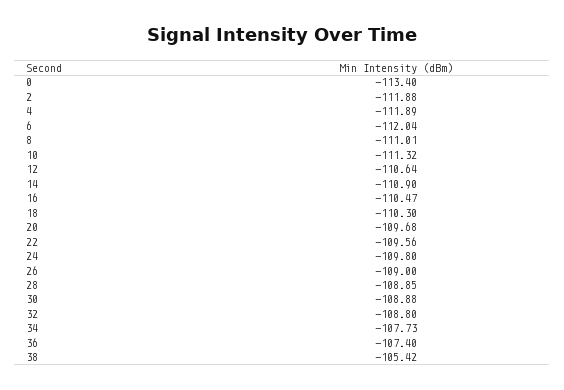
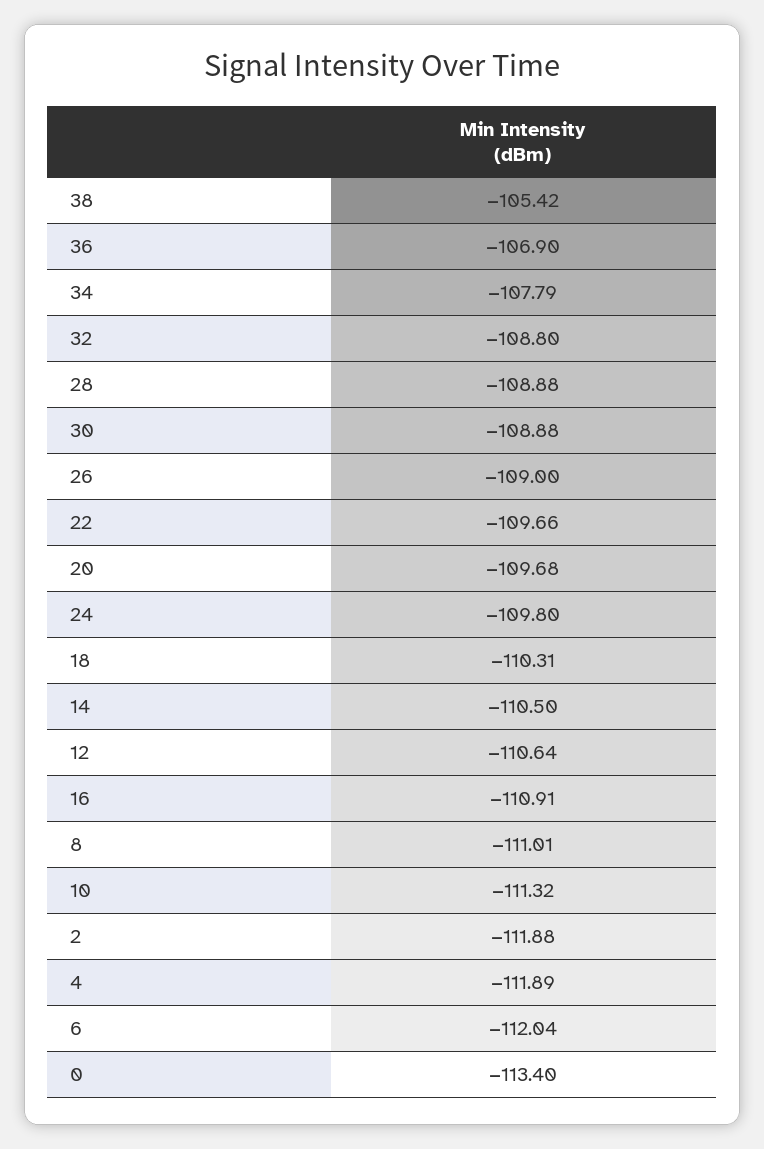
14: -110.9 -> -110.5
16: -110.47 -> -110.91
18: -110.3 -> -110.31
22: -109.56 -> -109.66
28: -108.85 -> -108.88
34: -107.73 -> -107.79
36: -107.4 -> -106.9

